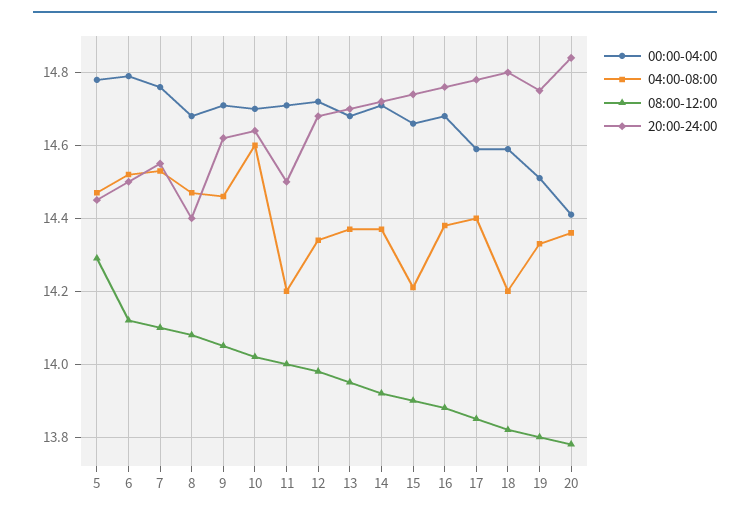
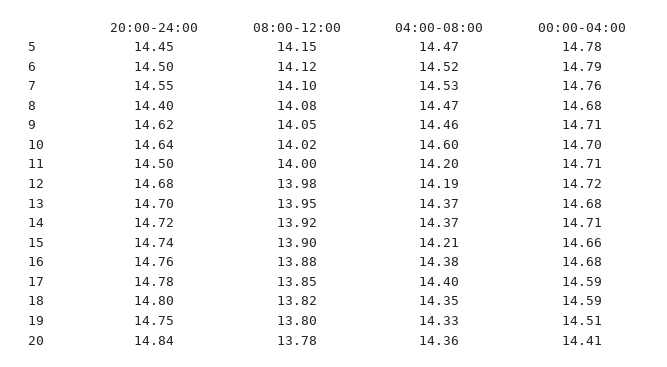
08:00-12:00, 5: 14.3 -> 14.15
04:00-08:00, 12: 14.35 -> 14.19
04:00-08:00, 18: 14.2 -> 14.35

